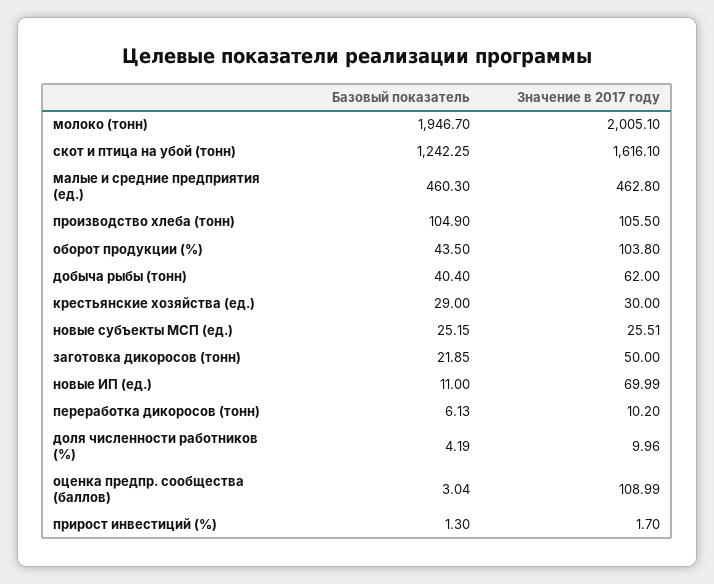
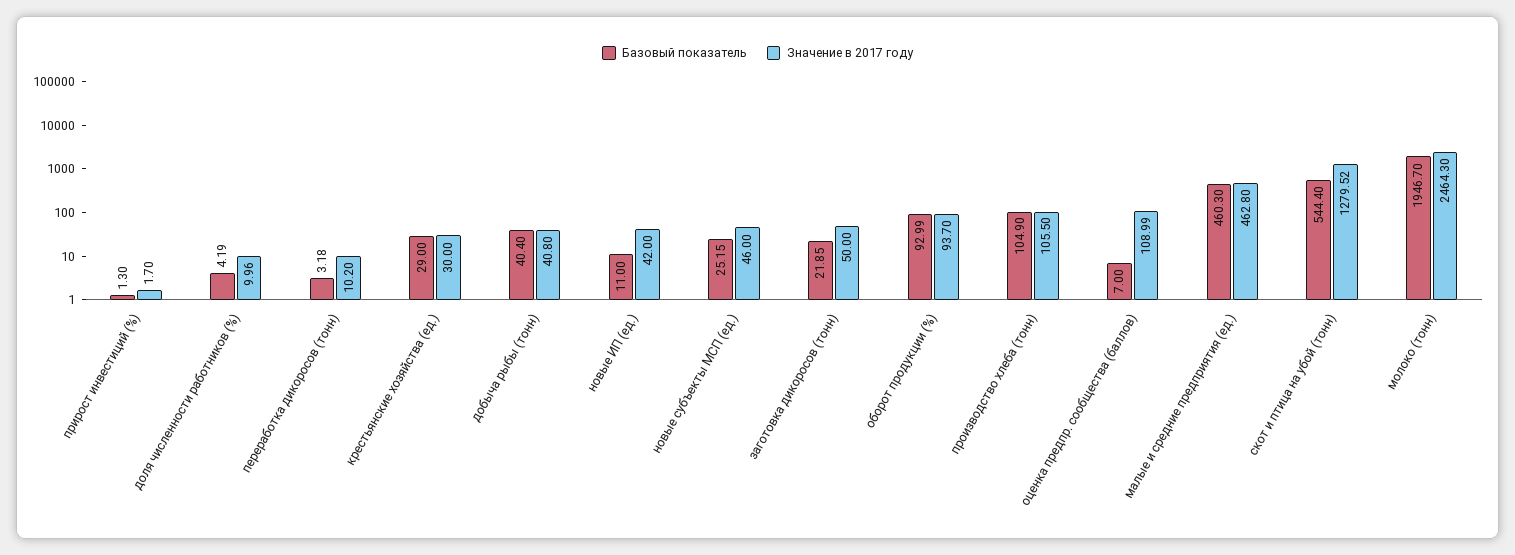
Значение в 2017 году, молоко (тонн): 2005.1 -> 2464.3
Базовый показатель, скот и птица на убой (тонн): 1242.25 -> 544.4
Значение в 2017 году, скот и птица на убой (тонн): 1616.1 -> 1279.52
Базовый показатель, оборот продукции (%): 43.5 -> 92.99
Значение в 2017 году, оборот продукции (%): 103.8 -> 93.7
Значение в 2017 году, добыча рыбы (тонн): 62 -> 40.8
Значение в 2017 году, новые субъекты МСП (ед.): 25.51 -> 46
Значение в 2017 году, новые ИП (ед.): 69.99 -> 42
Базовый показатель, переработка дикоросов (тонн): 6.13 -> 3.18
Базовый показатель, оценка предпр. сообщества (баллов): 3.04 -> 7

